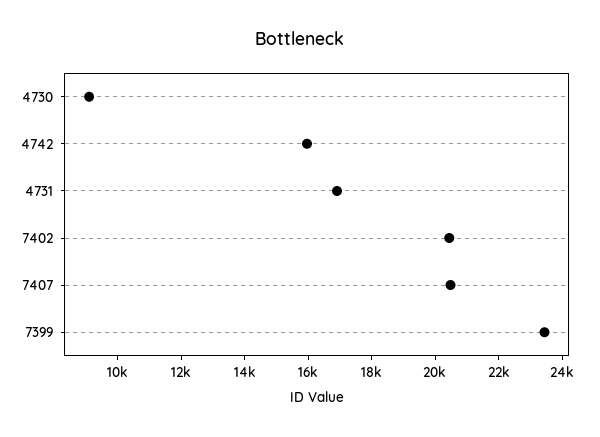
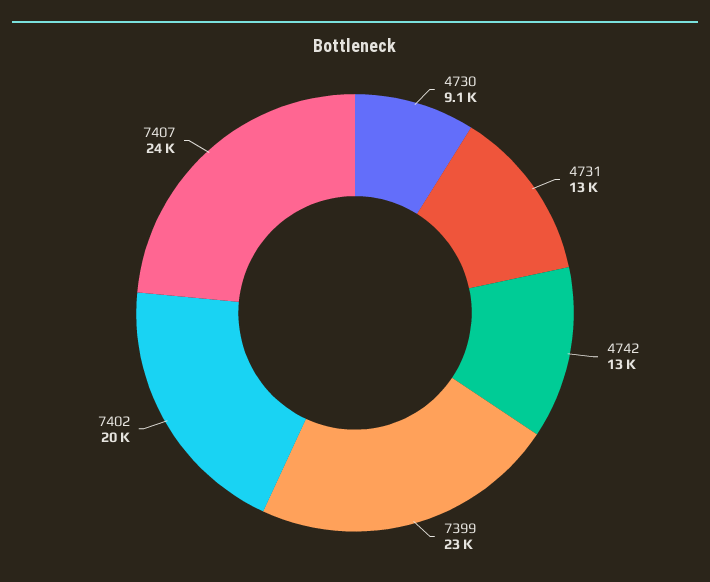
4742: 16000 -> 13000
4731: 17000 -> 13000
7407: 20500 -> 24000

